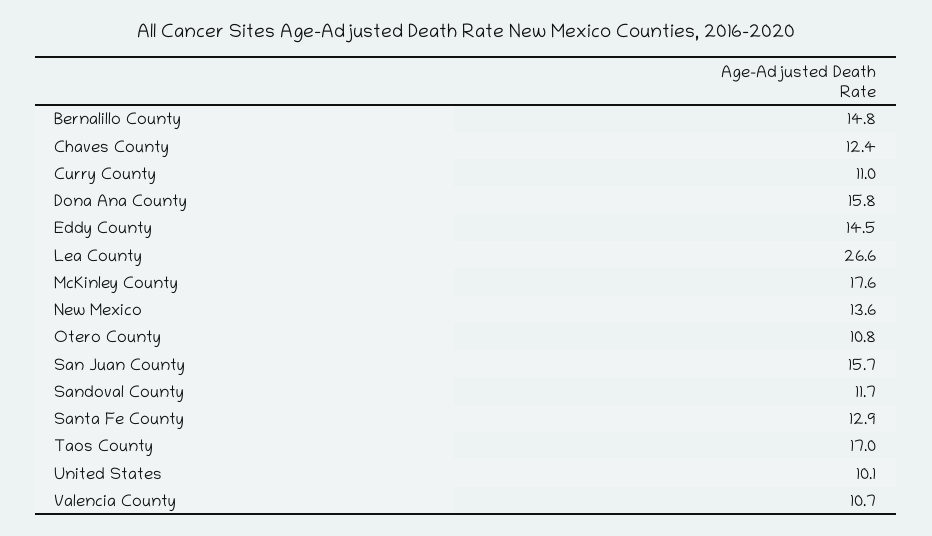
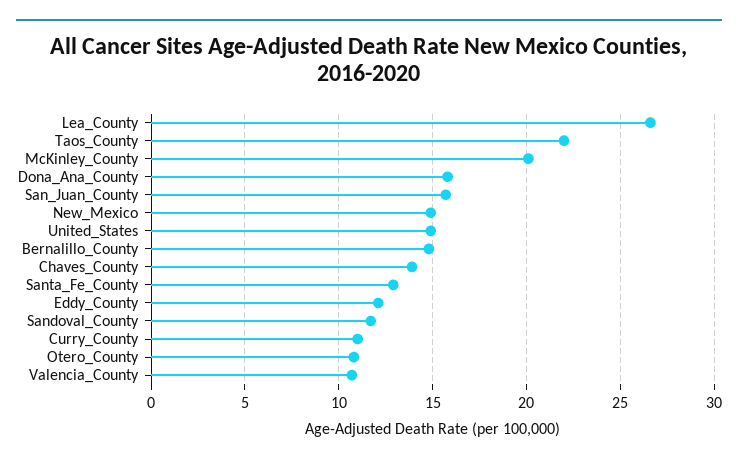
Chaves County: 12.4 -> 14
Eddy County: 14.5 -> 12
McKinley County: 17.6 -> 20
New Mexico: 13.6 -> 15
Taos County: 17 -> 22
United States: 10.1 -> 15

